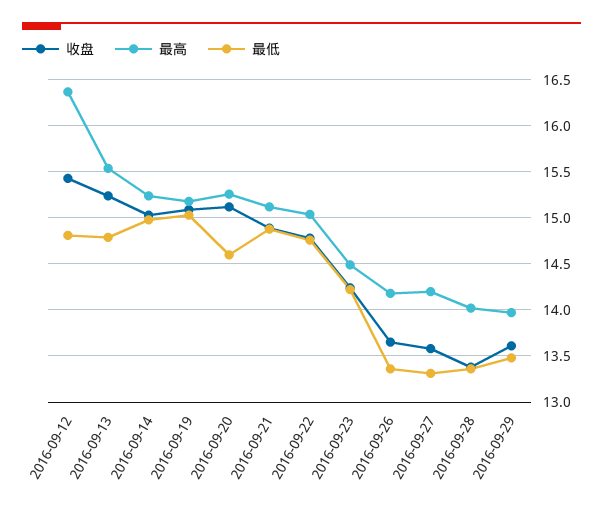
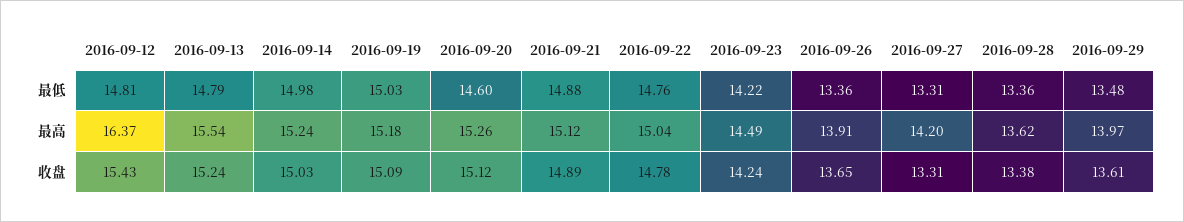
最高, 2016-09-26: 14.2 -> 13.91
收盘, 2016-09-27: 13.6 -> 13.31
最高, 2016-09-28: 14 -> 13.62

